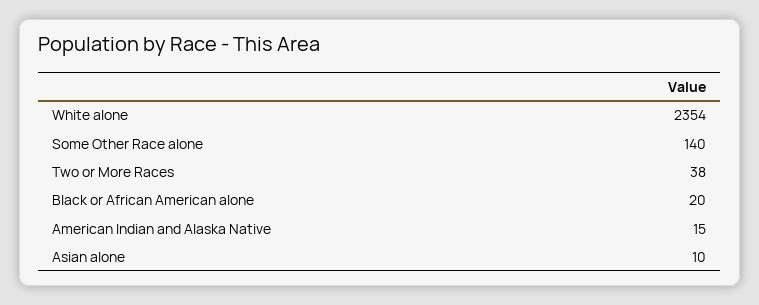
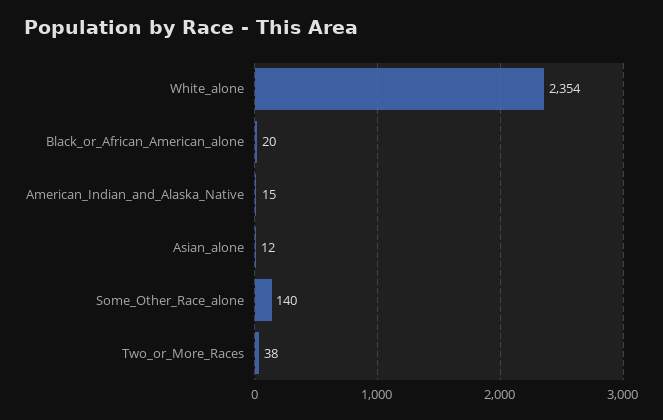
Asian alone: 10 -> 12

